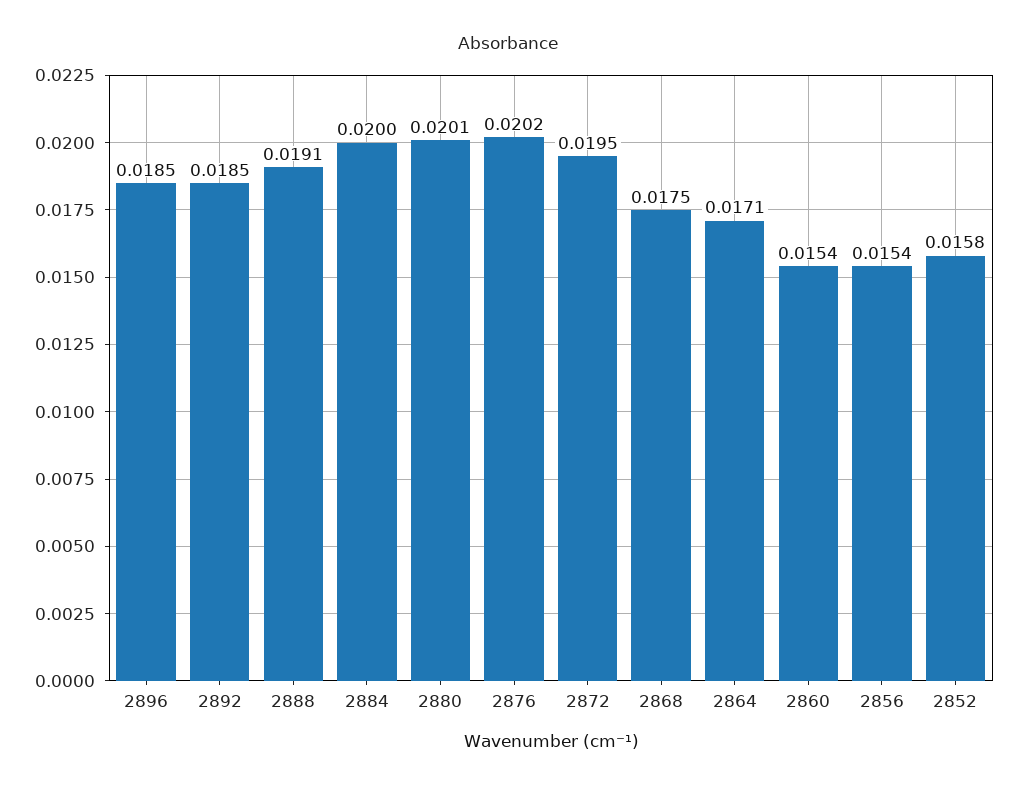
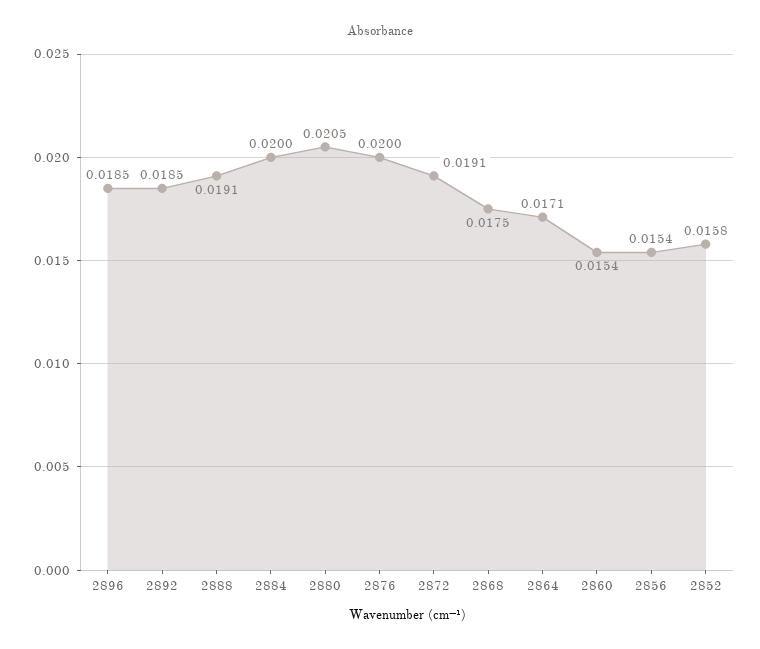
2880: 0.0201 -> 0.0205
2876: 0.0202 -> 0.02
2872: 0.0195 -> 0.0191

